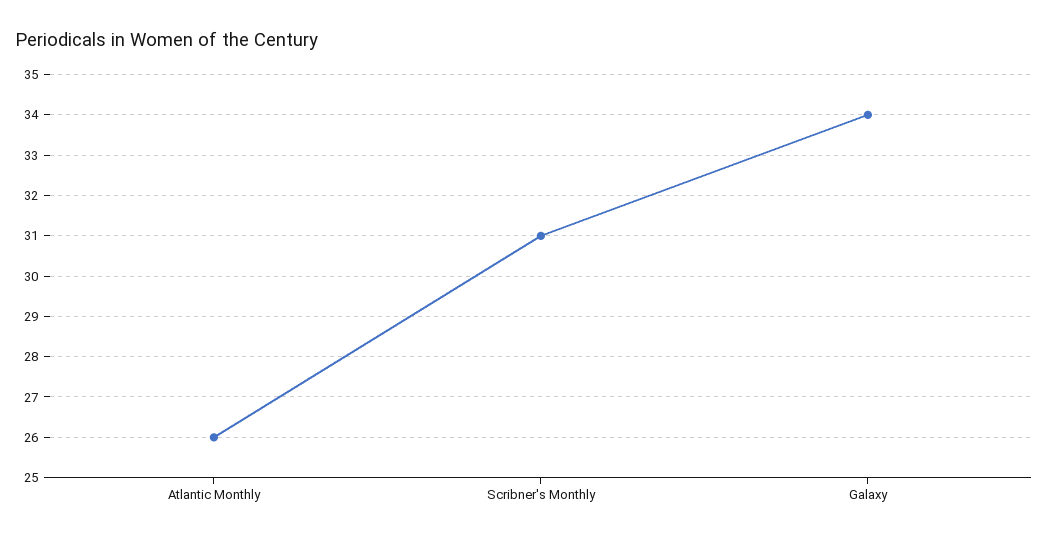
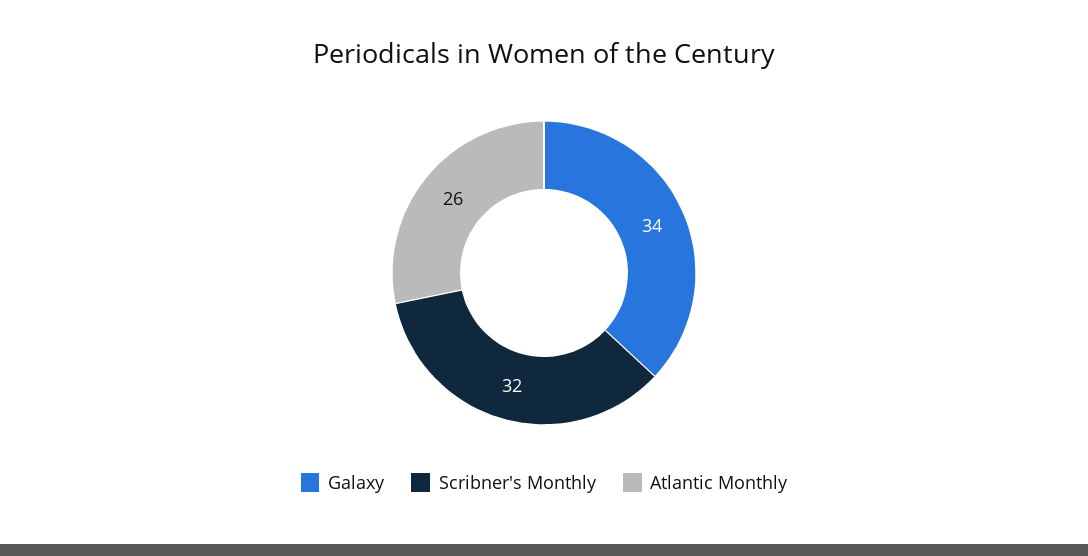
Scribner's Monthly: 31 -> 32

